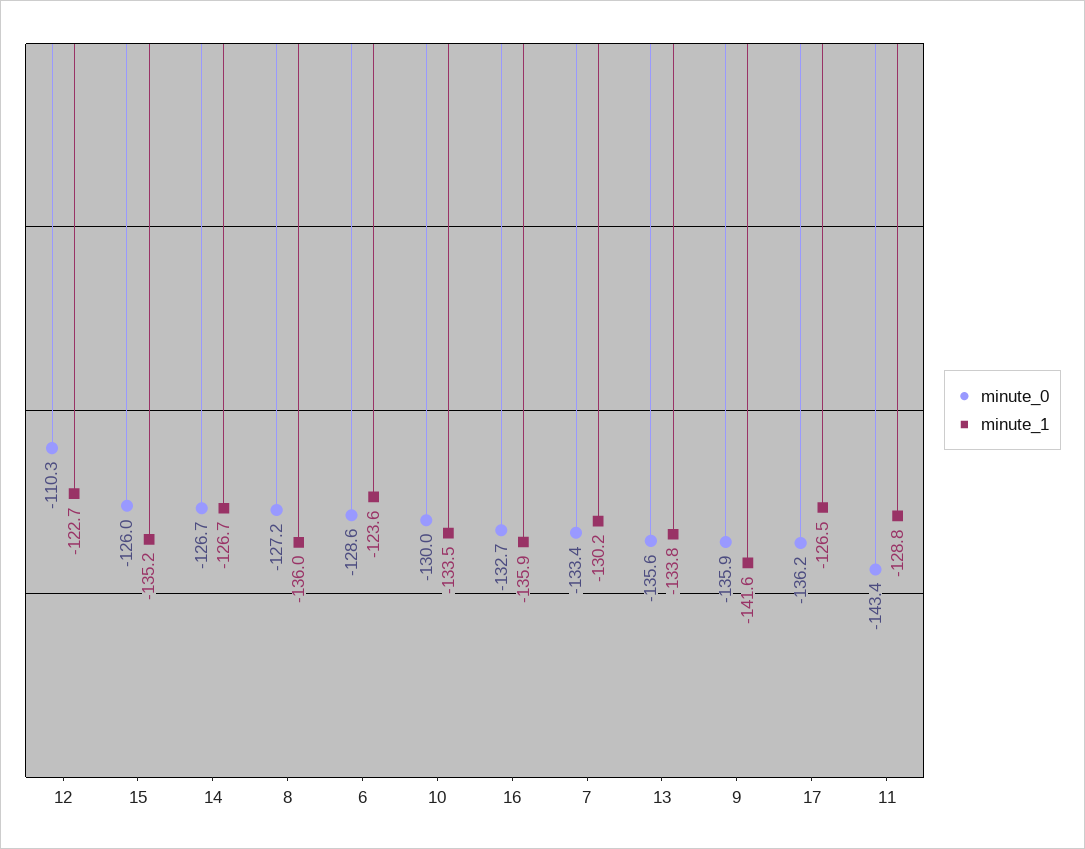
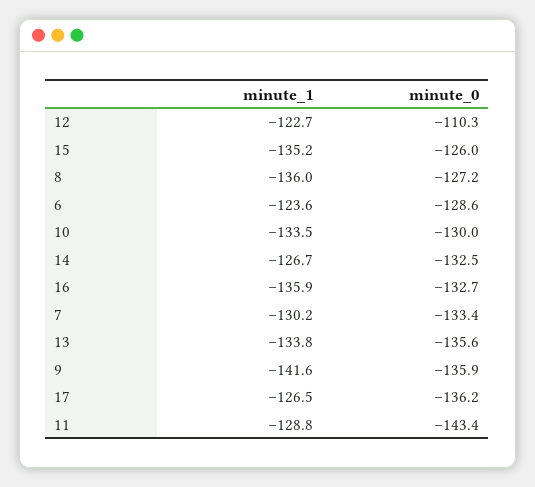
minute_0, 14: -126.7 -> -132.5

